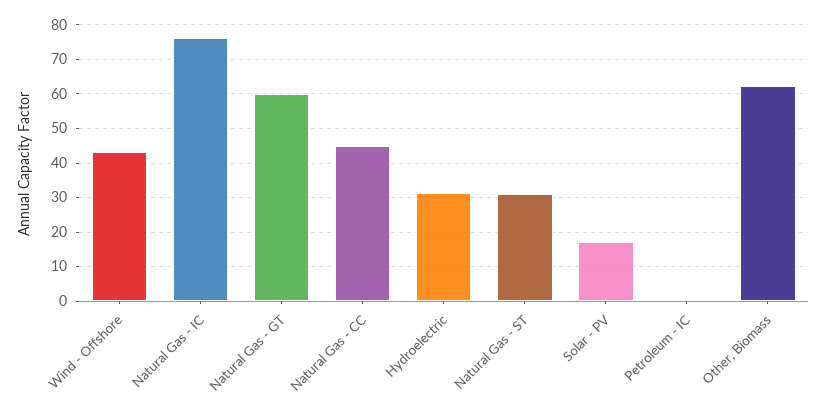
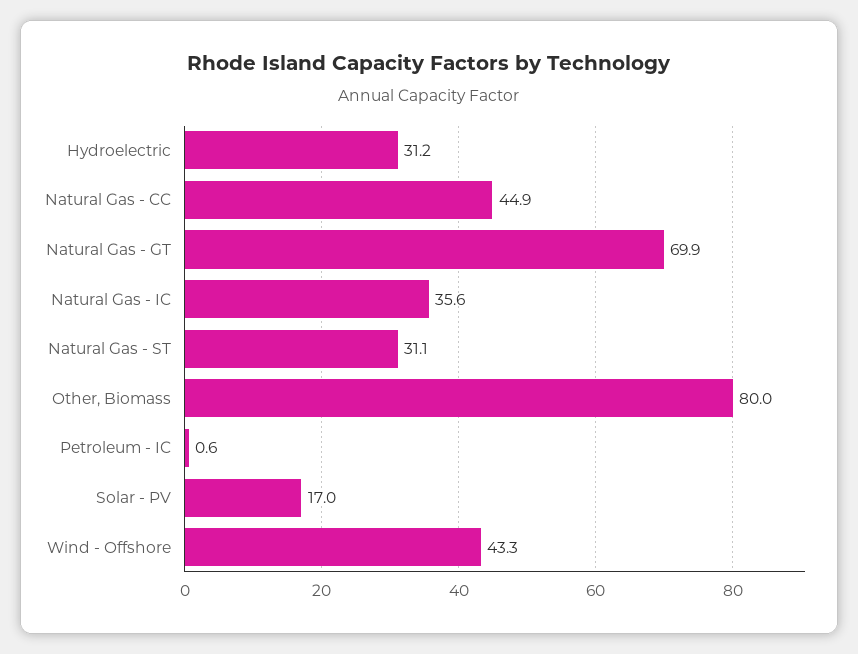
Natural Gas - IC: 76 -> 35.6
Natural Gas - GT: 60 -> 69.9
Other, Biomass: 62 -> 80

